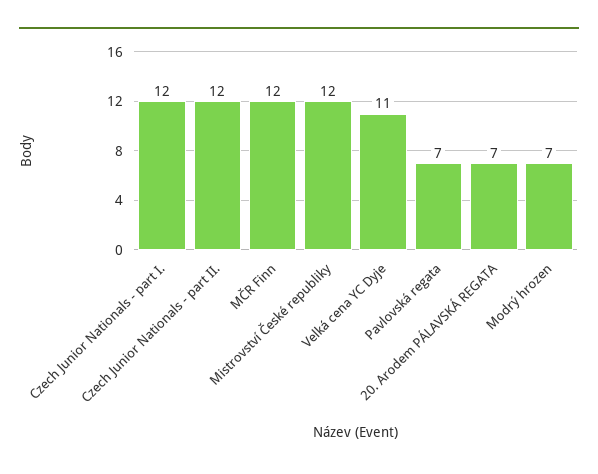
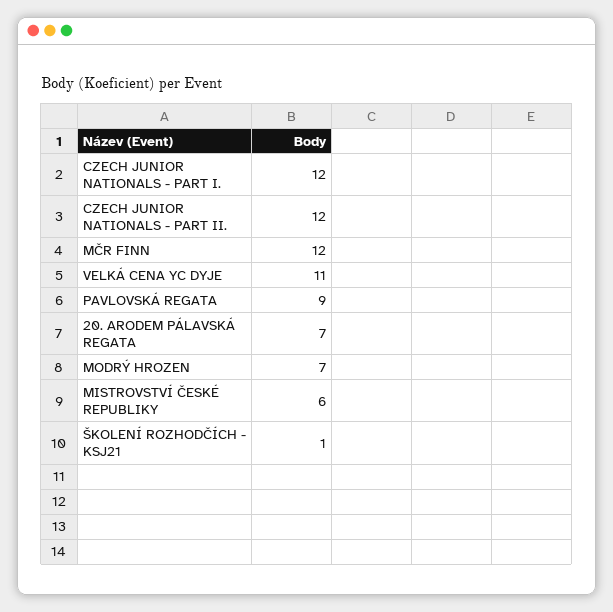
Mistrovství České republiky: 12 -> 6
Pavlovská regata: 7 -> 9
ŠKOLENÍ ROZHODČÍCH - KSJ21: none -> 1

